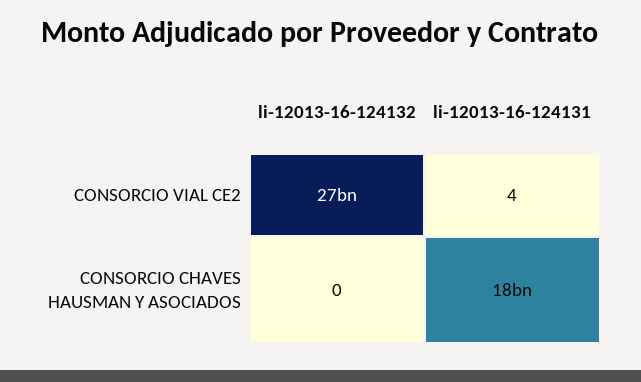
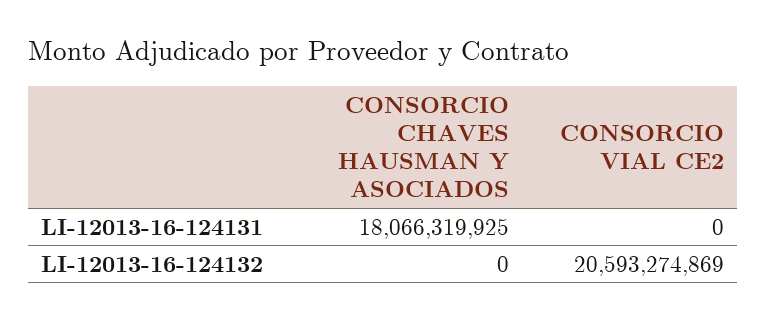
li-12013-16-124132, CONSORCIO VIAL CE2: 27000000000 -> 20593274869
li-12013-16-124131, CONSORCIO VIAL CE2: 4 -> 0

